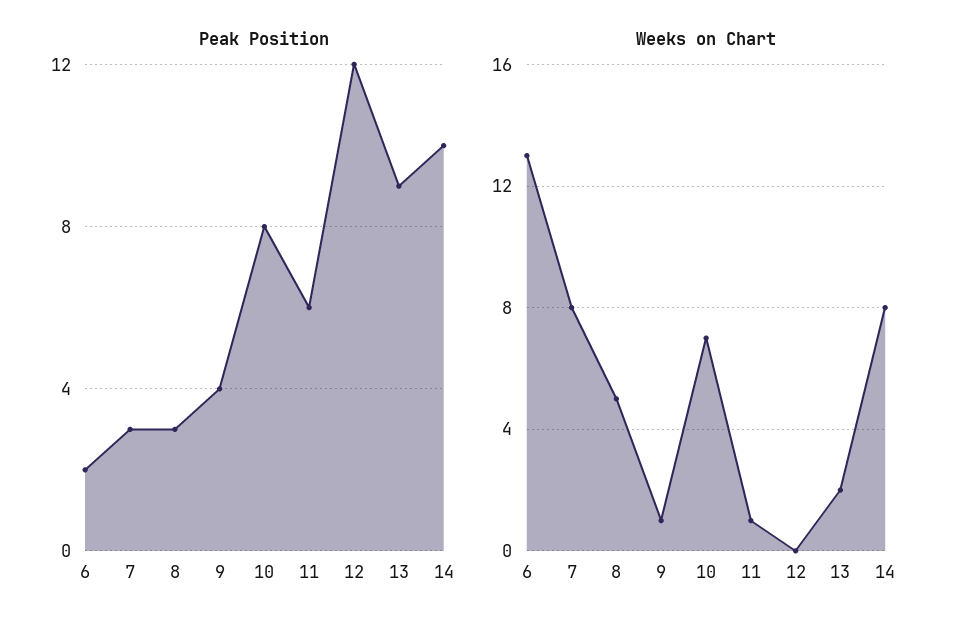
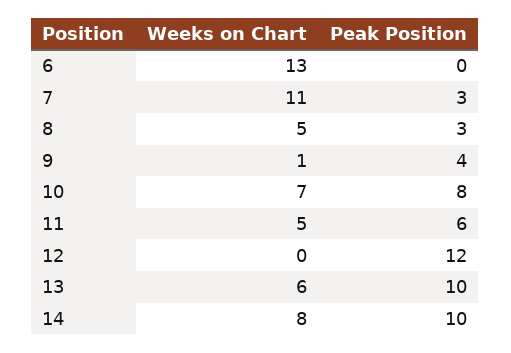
Peak Position, 6: 2 -> 0
Peak Position, 13: 9 -> 10
Weeks on Chart, 7: 8 -> 11
Weeks on Chart, 11: 1 -> 5
Weeks on Chart, 13: 2 -> 6

